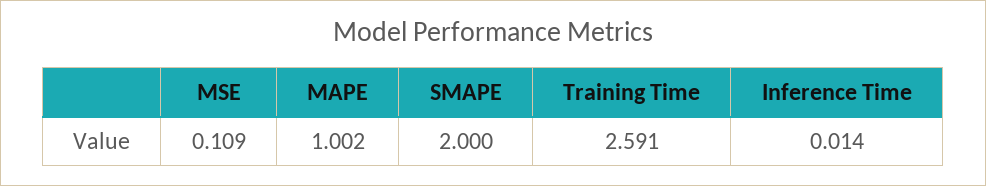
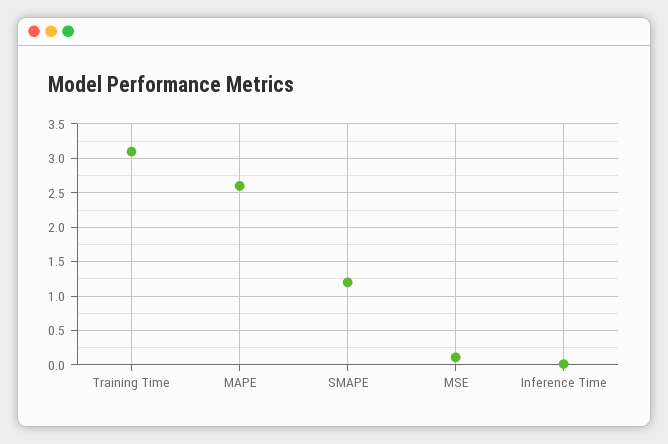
MAPE: 1.002 -> 2.6
SMAPE: 2 -> 1.2
Training Time: 2.591 -> 3.1

